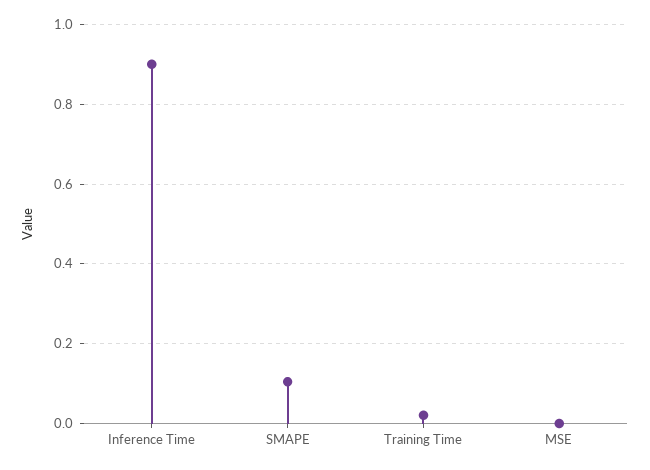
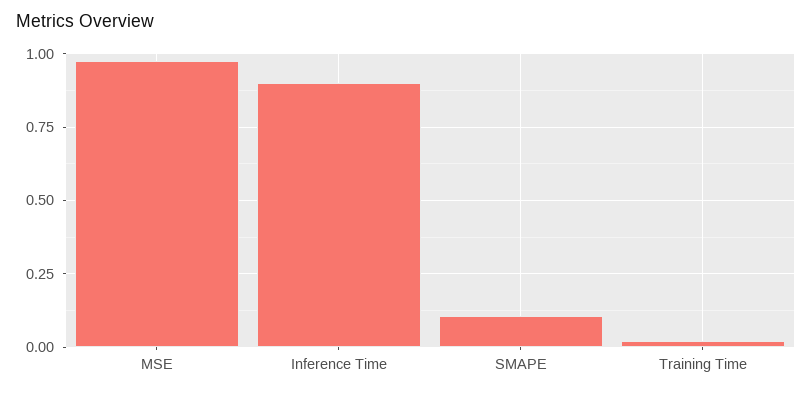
MSE: 0 -> 0.975

